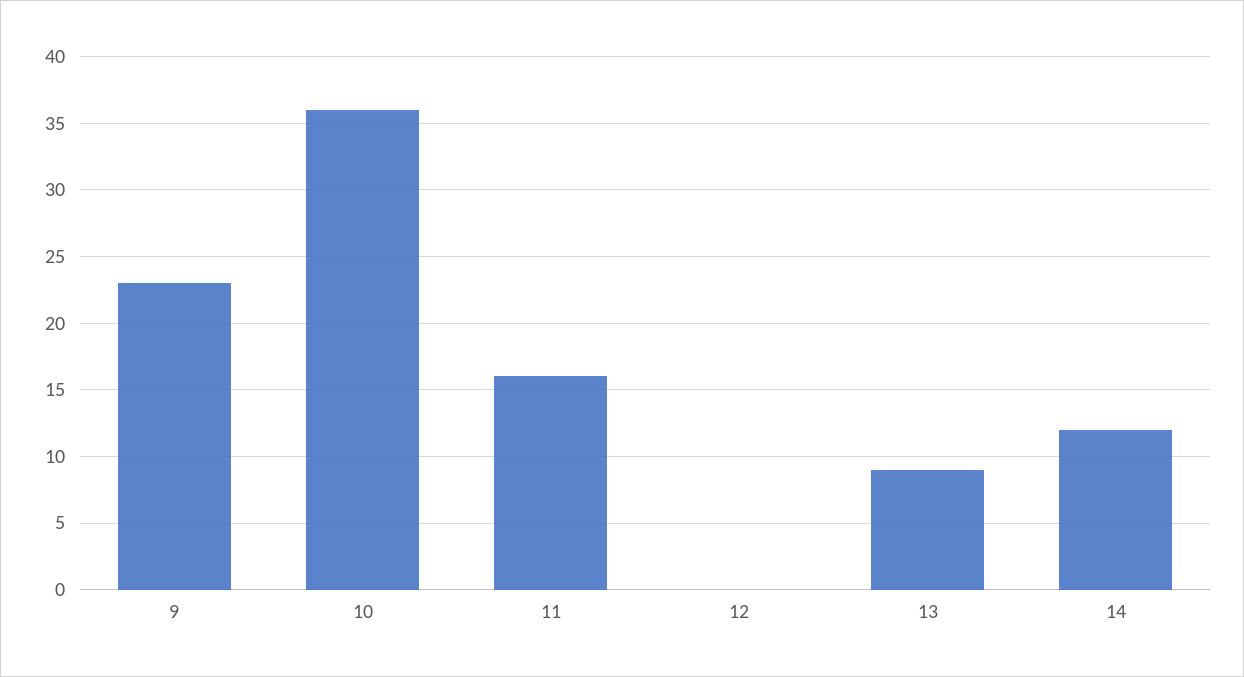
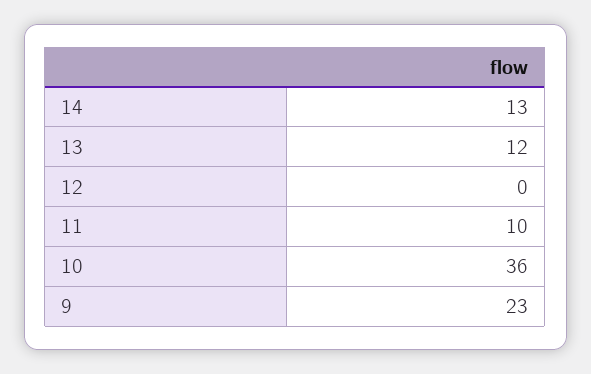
11: 16 -> 10
13: 9 -> 12
14: 12 -> 13

